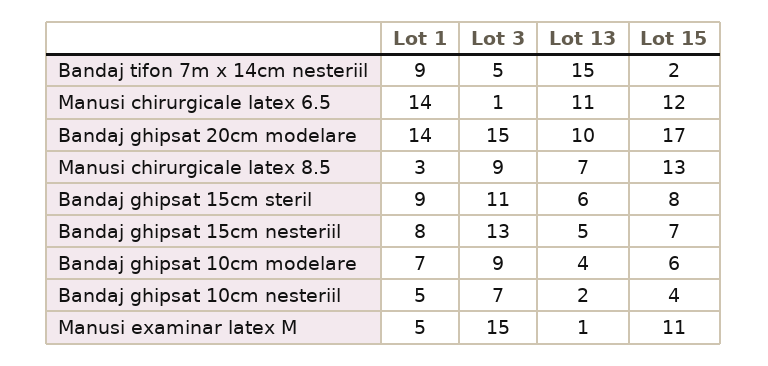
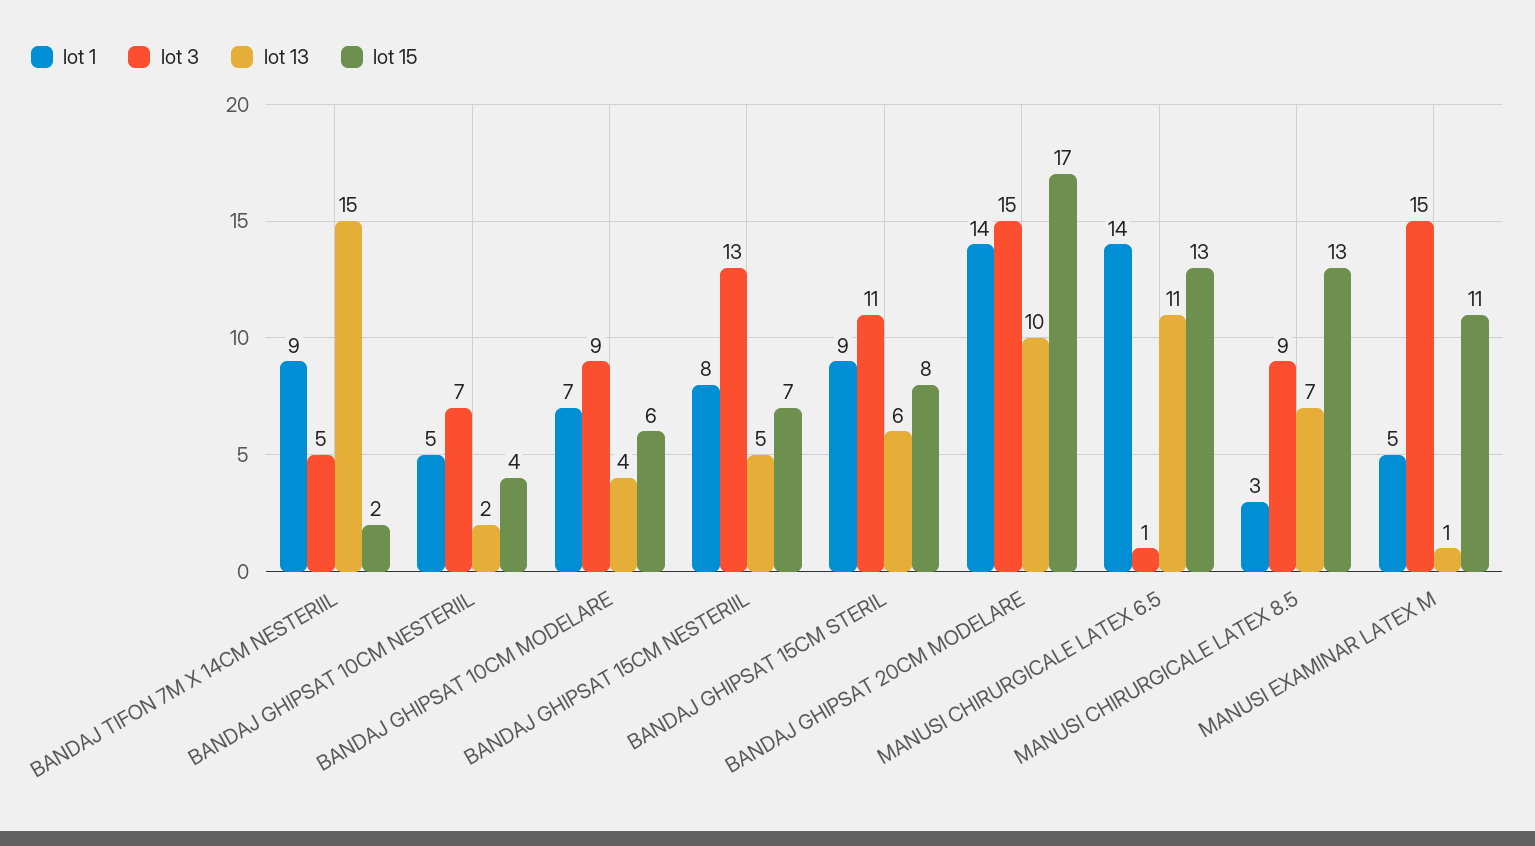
Lot 15, Manusi chirurgicale latex 6.5: 12 -> 13

